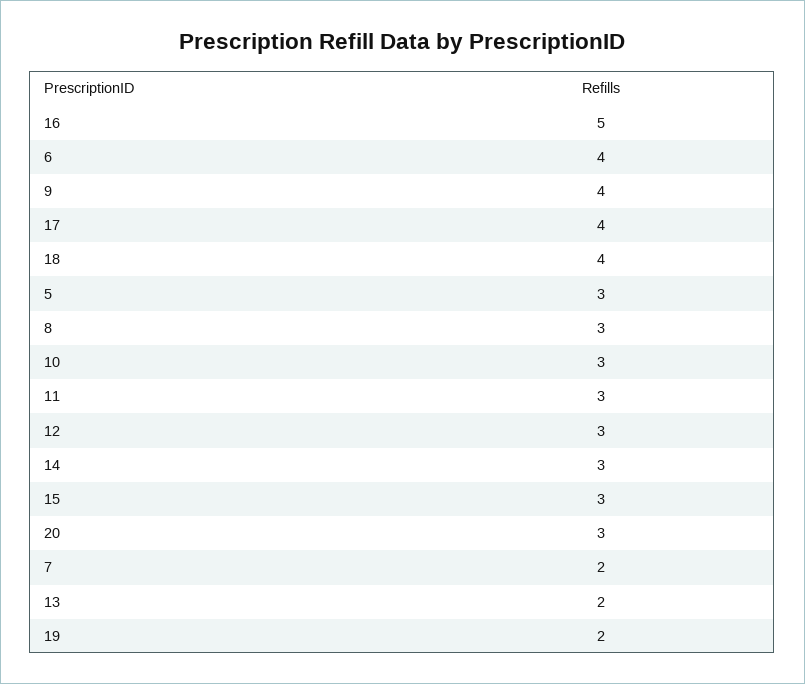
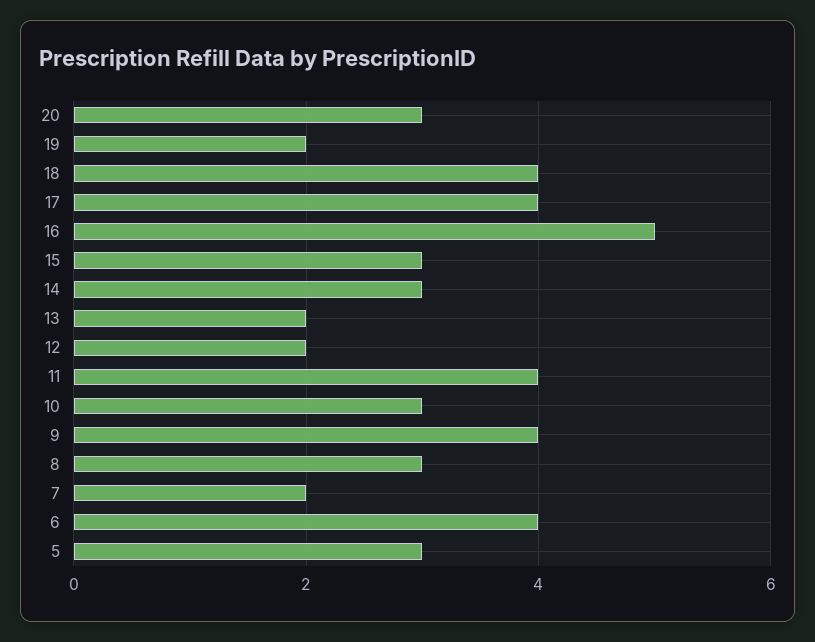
11: 3 -> 4
12: 3 -> 2

